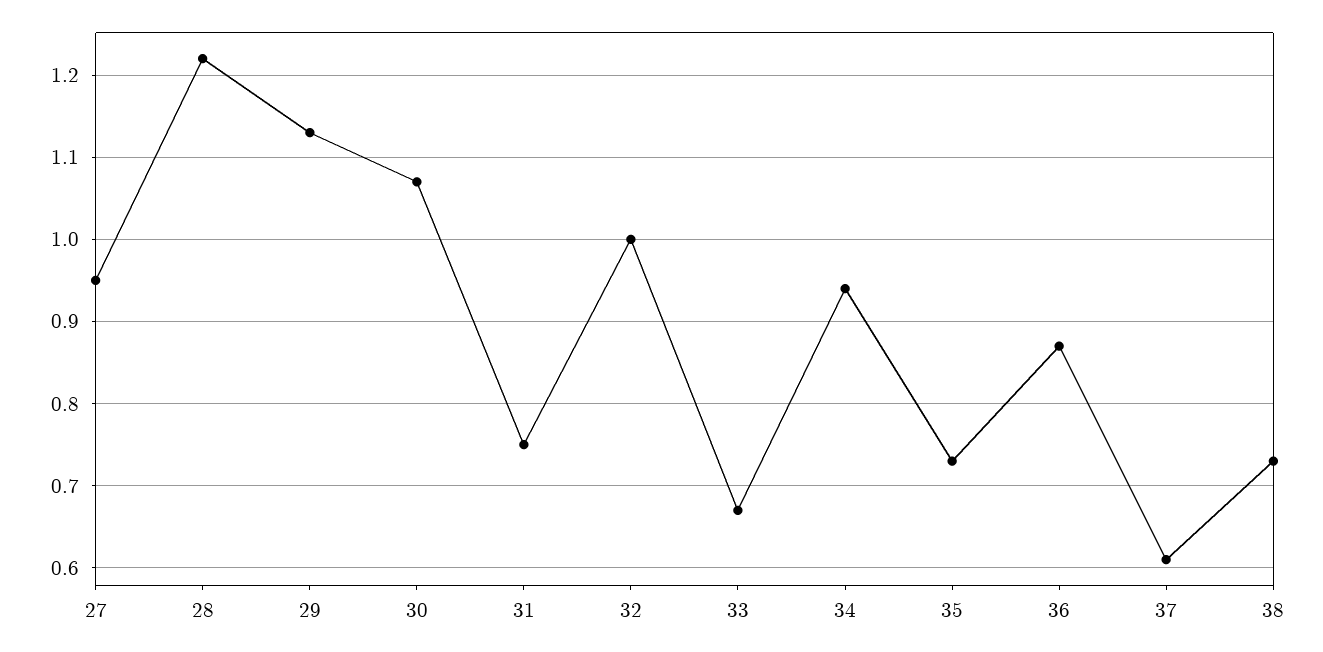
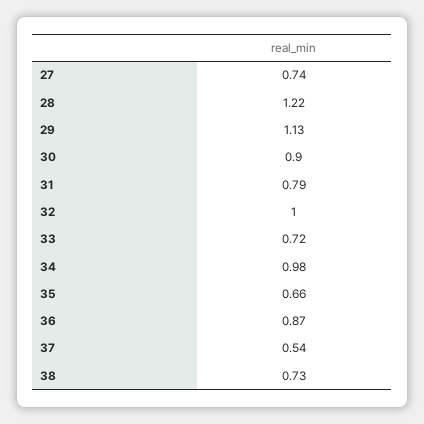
27: 0.95 -> 0.74
30: 1.07 -> 0.9
31: 0.75 -> 0.79
33: 0.67 -> 0.72
34: 0.94 -> 0.98
35: 0.73 -> 0.66
37: 0.61 -> 0.54

